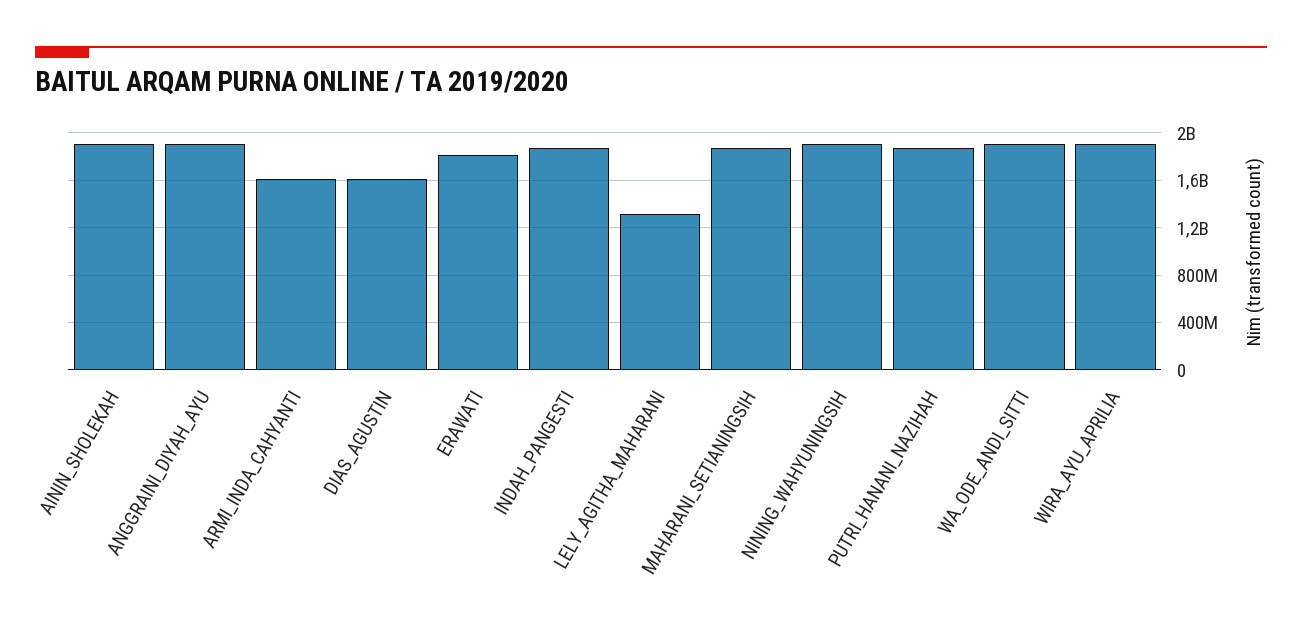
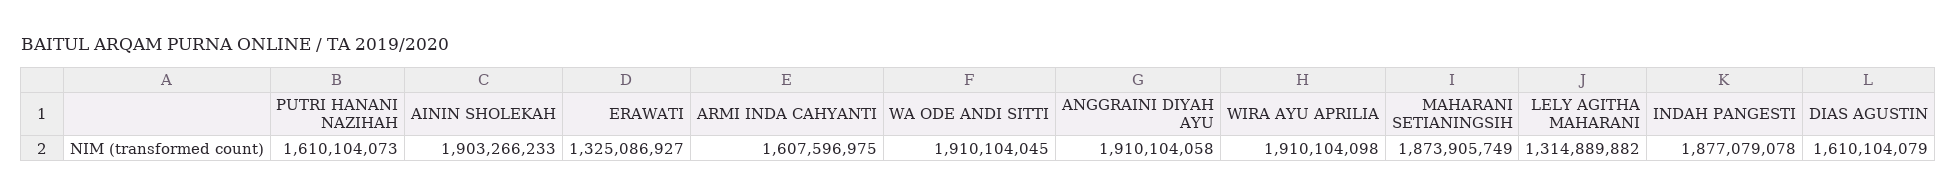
ERAWATI: 1800000000 -> 1325086927
NINING_WAHYUNINGSIH: 1900000000 -> none
PUTRI_HANANI_NAZIHAH: 1900000000 -> 1610104073

